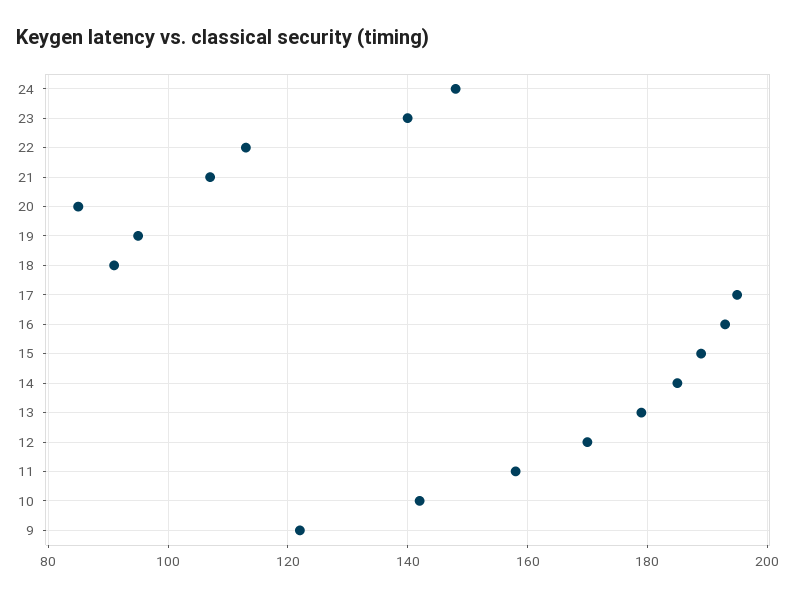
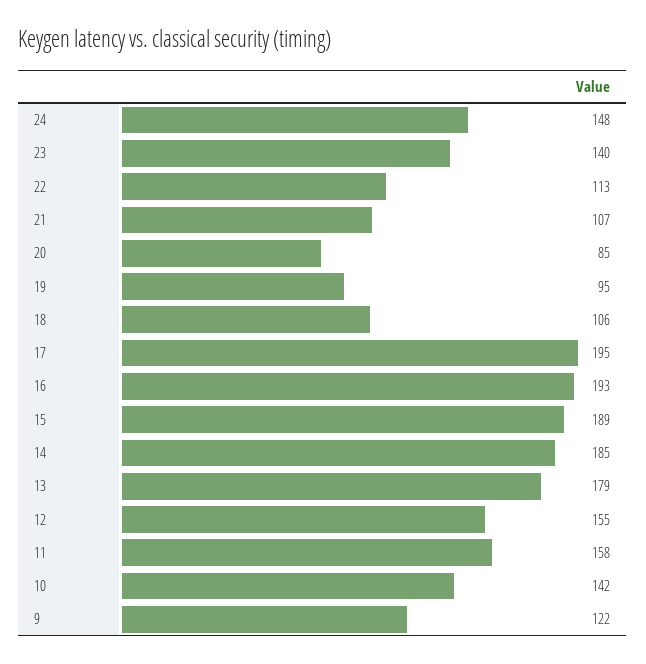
18: 90 -> 106
12: 170 -> 155

